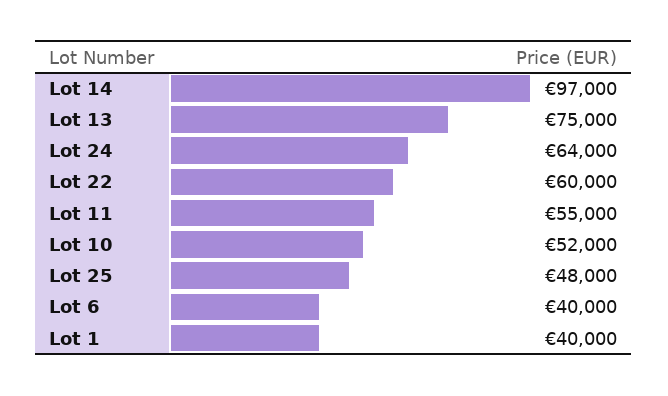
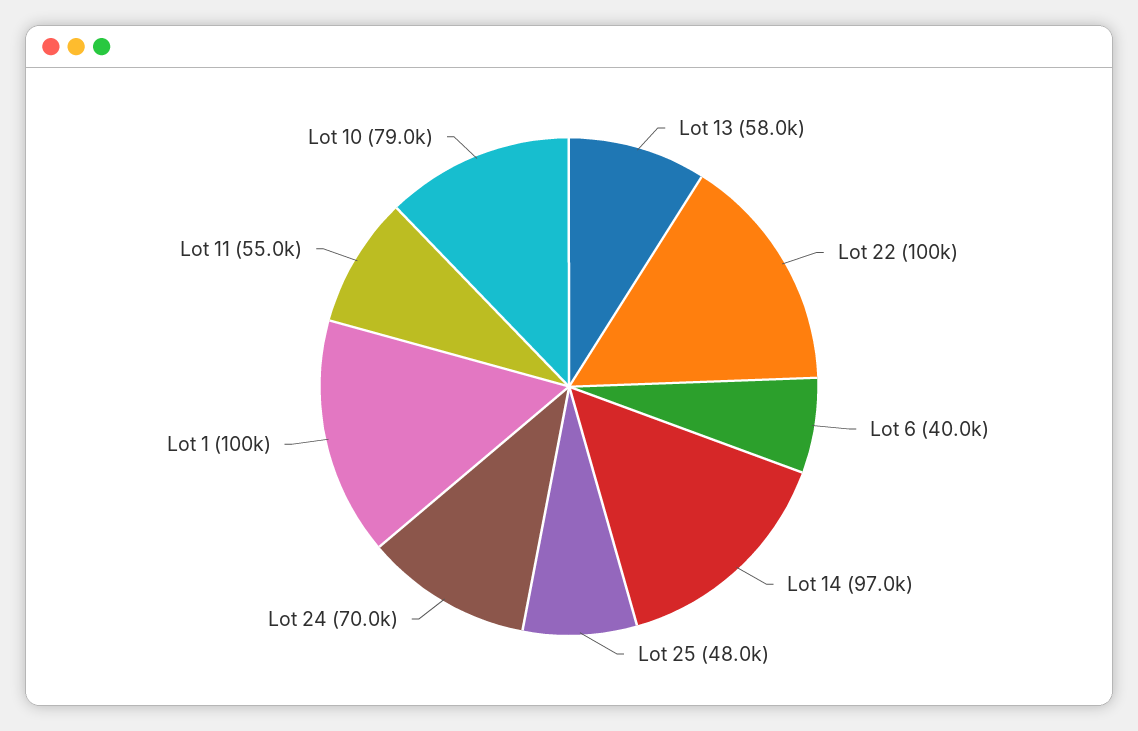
Lot 13: 75000 -> 58000
Lot 24: 64000 -> 70000
Lot 22: 60000 -> 100000
Lot 10: 52000 -> 79000
Lot 1: 40000 -> 100000

